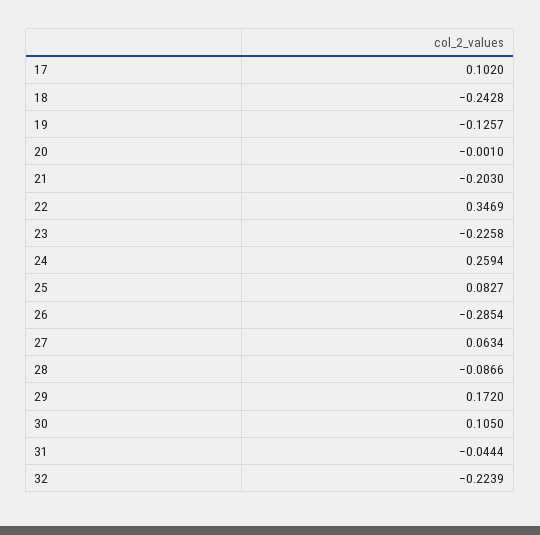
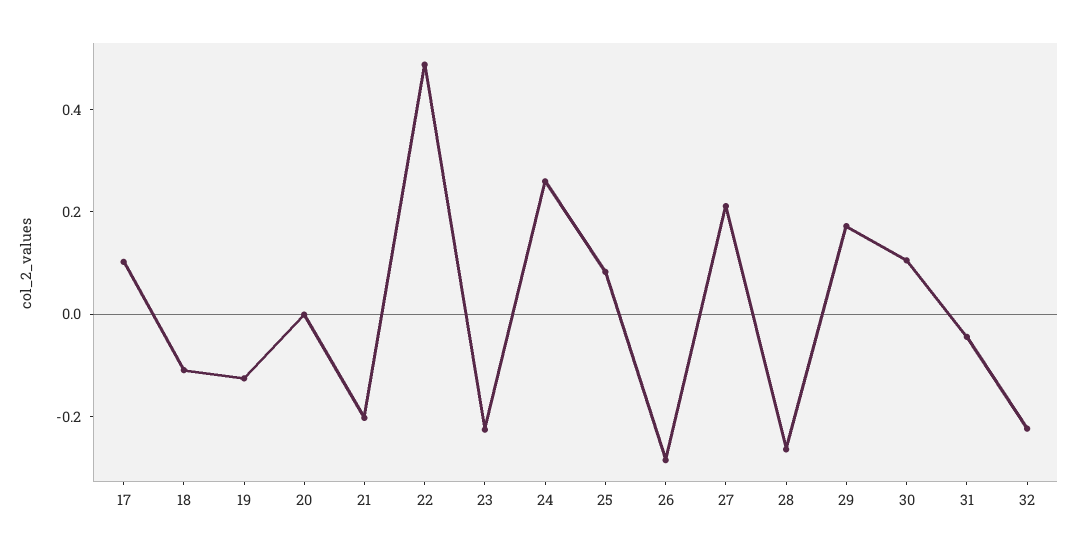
18: -0.2428 -> -0.1
22: 0.3469 -> 0.5
27: 0.0634 -> 0.2
28: -0.0866 -> -0.25

